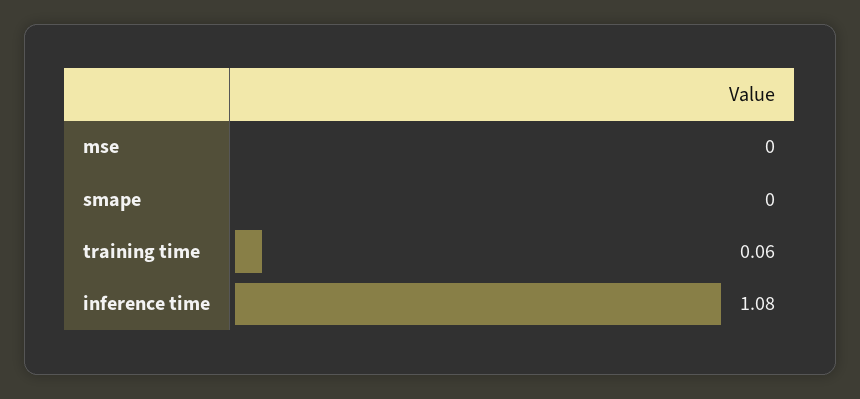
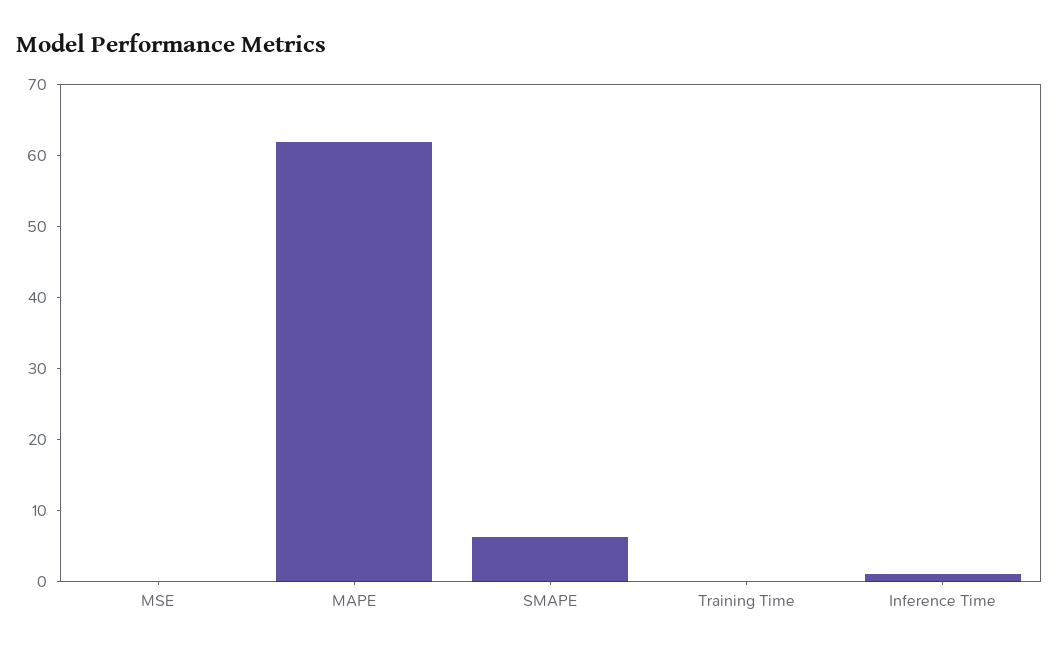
smape: 0 -> 6
MAPE: none -> 62

